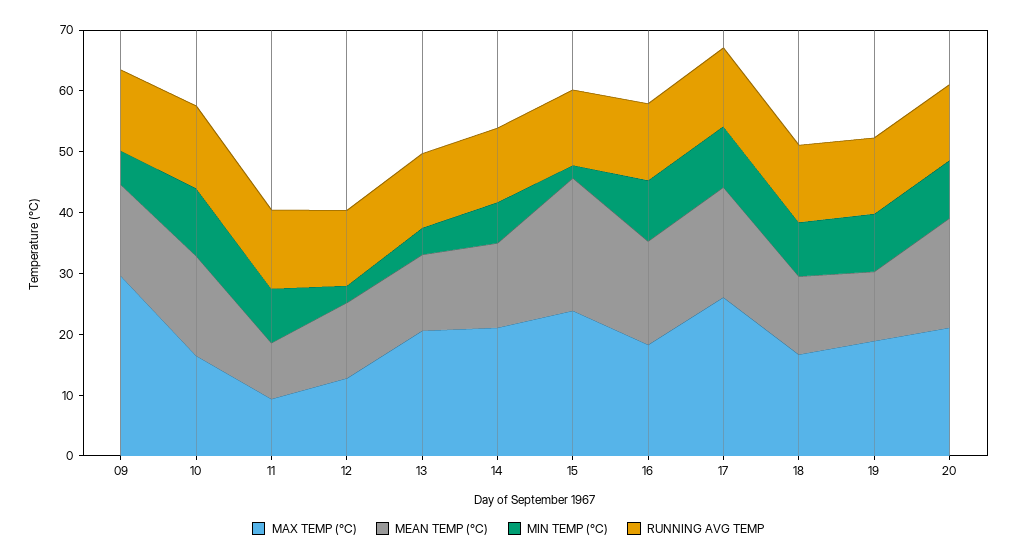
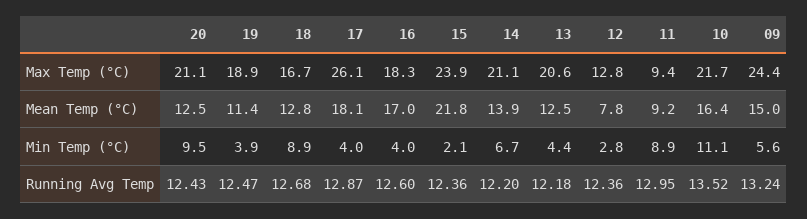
MAX TEMP (°C), 09: 30 -> 24.4
MAX TEMP (°C), 10: 16 -> 21.7
MEAN TEMP (°C), 12: 12 -> 7.8
MIN TEMP (°C), 16: 10 -> 4
MIN TEMP (°C), 17: 10 -> 4
MIN TEMP (°C), 19: 10 -> 3.9
MEAN TEMP (°C), 20: 18 -> 12.5

